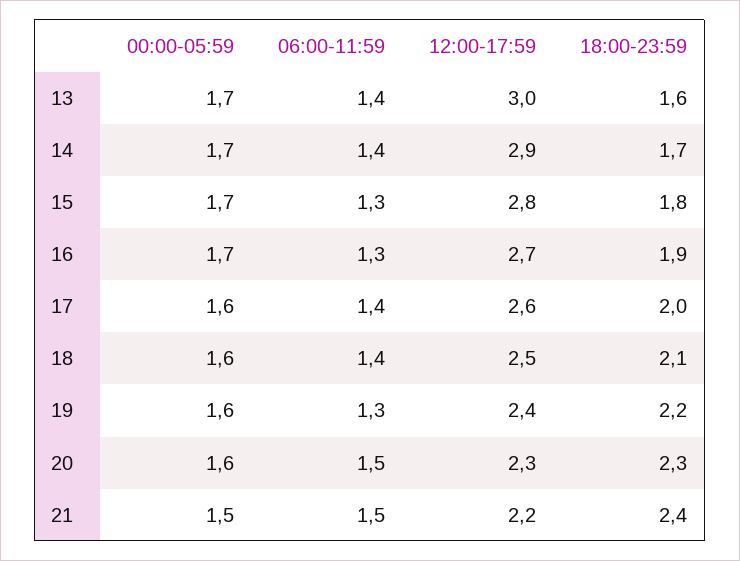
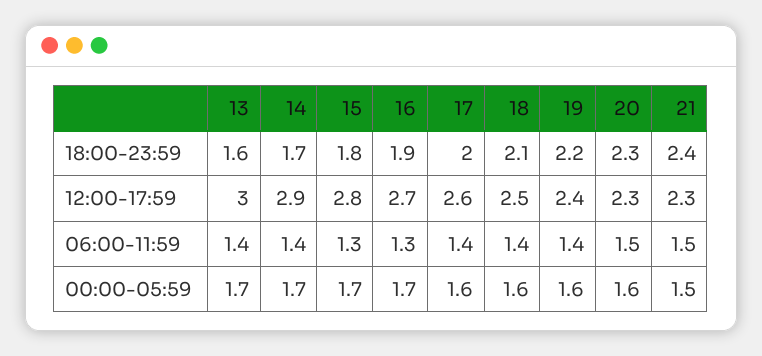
06:00-11:59, 19: 1.3 -> 1.4
12:00-17:59, 21: 2.2 -> 2.3

